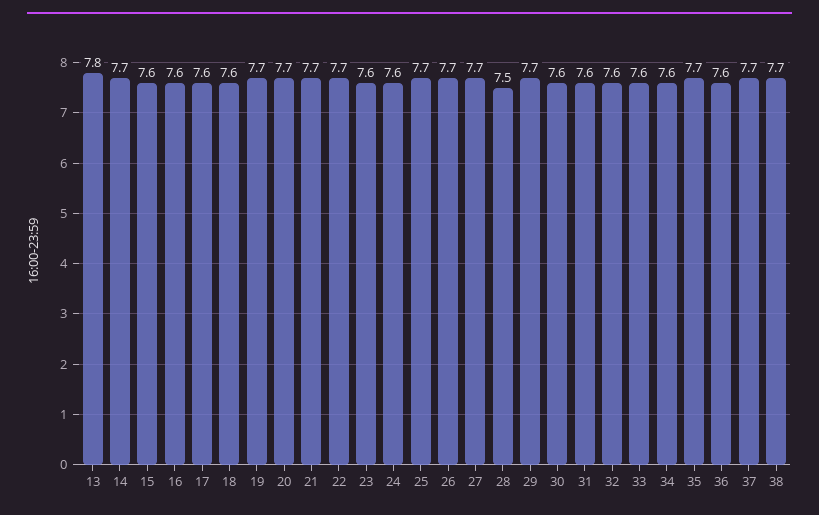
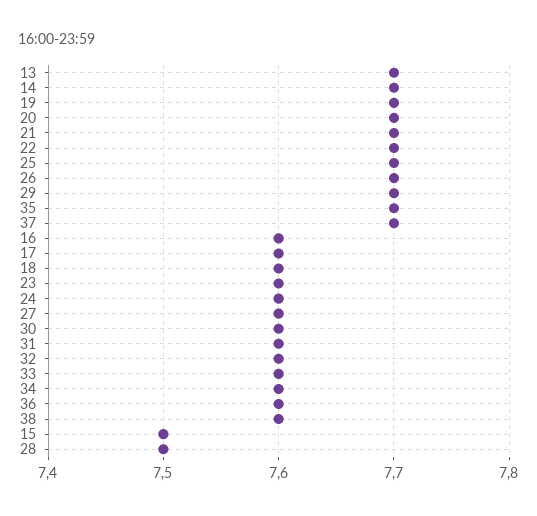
13: 7.8 -> 7.7
15: 7.6 -> 7.5
27: 7.7 -> 7.6
38: 7.7 -> 7.6

